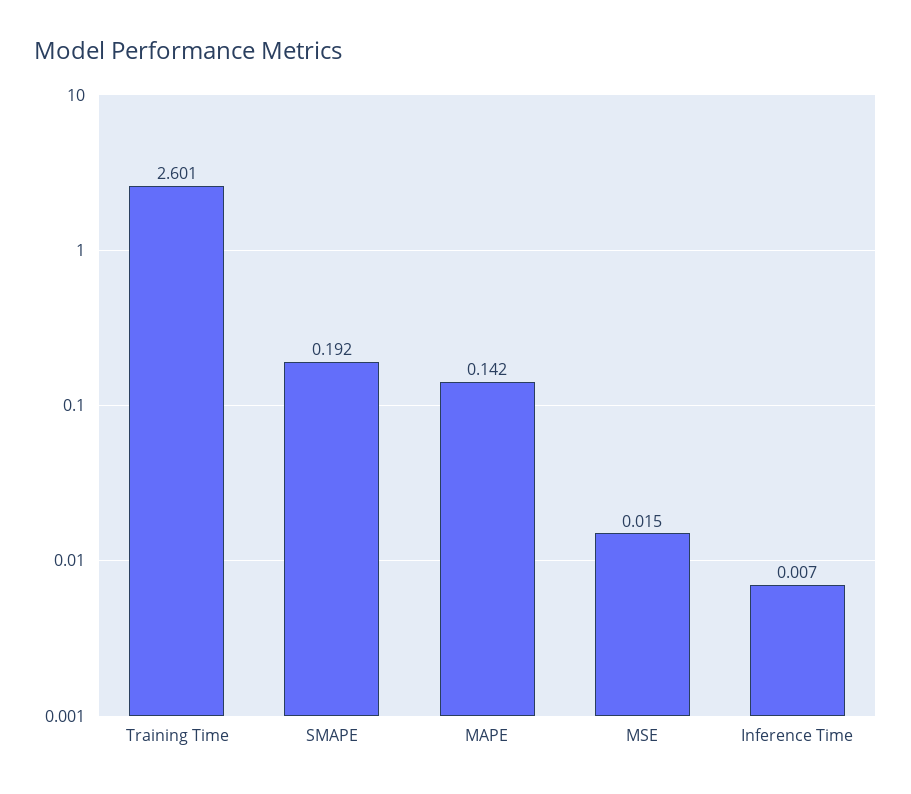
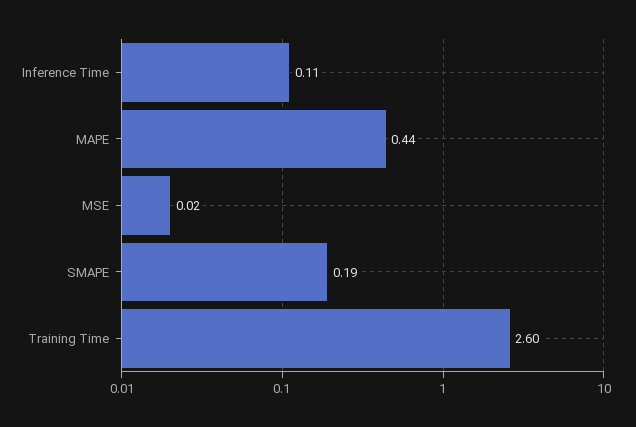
MAPE: 0.142 -> 0.44
Inference Time: 0.007 -> 0.11

